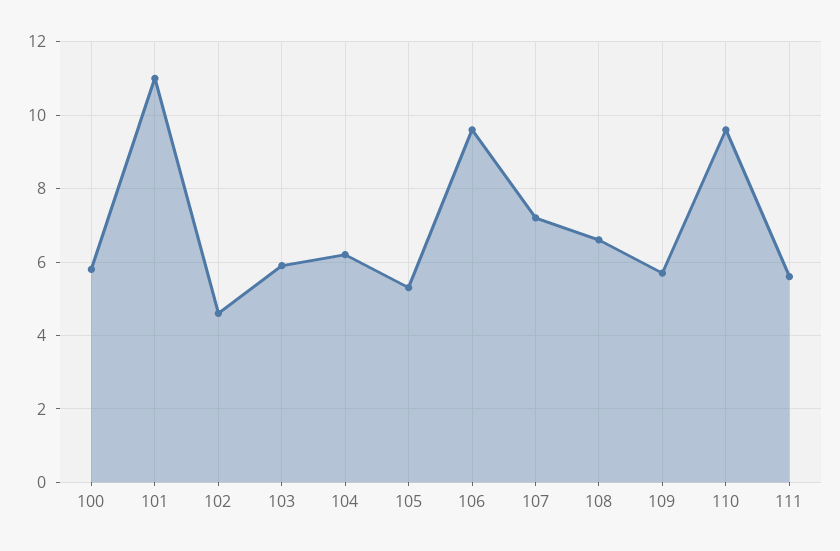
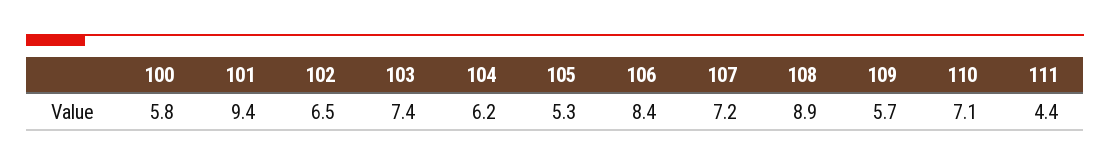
101: 11 -> 9.4
102: 4.5 -> 6.5
103: 6 -> 7.4
106: 9.5 -> 8.4
108: 6.5 -> 8.9
110: 9.5 -> 7.1
111: 5.5 -> 4.4

